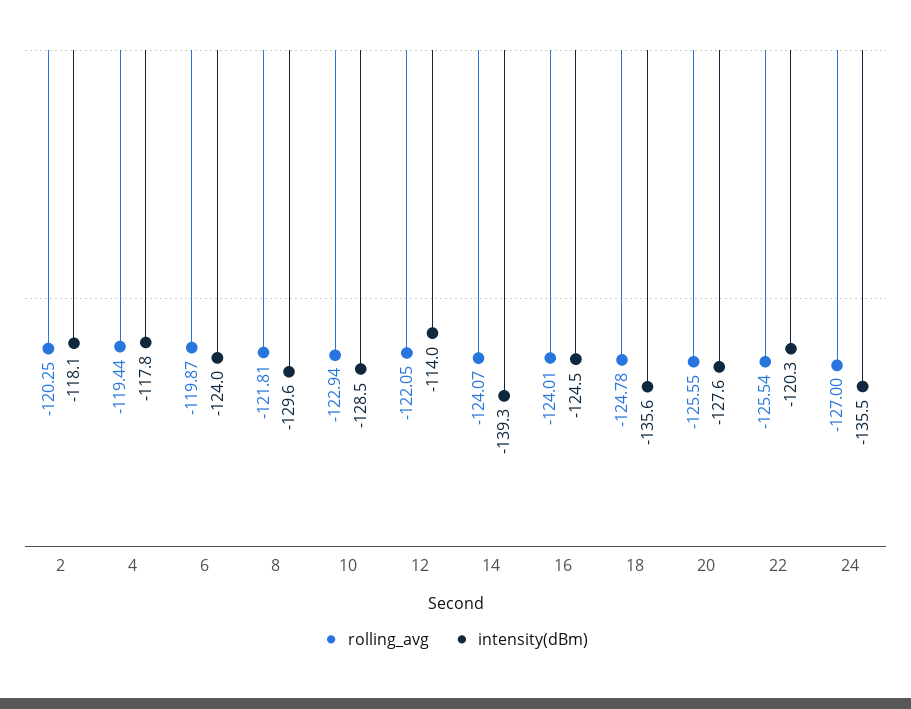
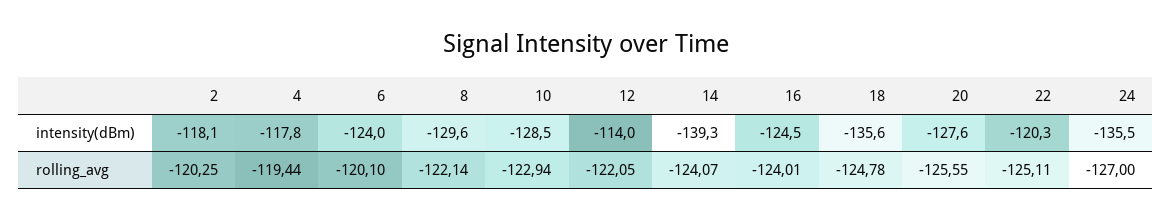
rolling_avg, 6: -119.87 -> -120.1
rolling_avg, 8: -121.81 -> -122.14
rolling_avg, 22: -125.54 -> -125.11

